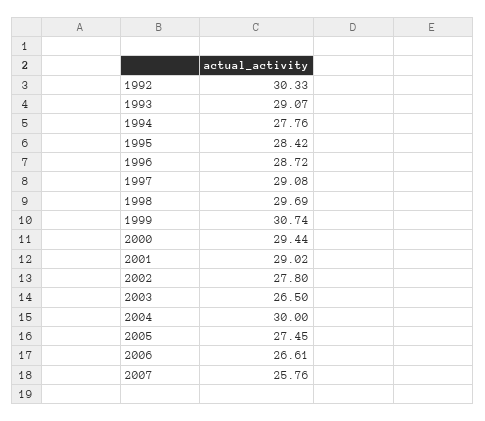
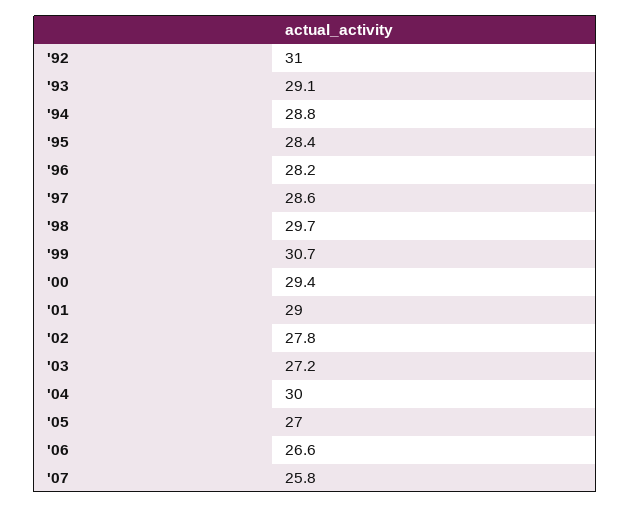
1992: 30.33 -> 31
1994: 27.76 -> 28.8
1996: 28.72 -> 28.2
1997: 29.08 -> 28.6
2003: 26.5 -> 27.2
2005: 27.45 -> 27

